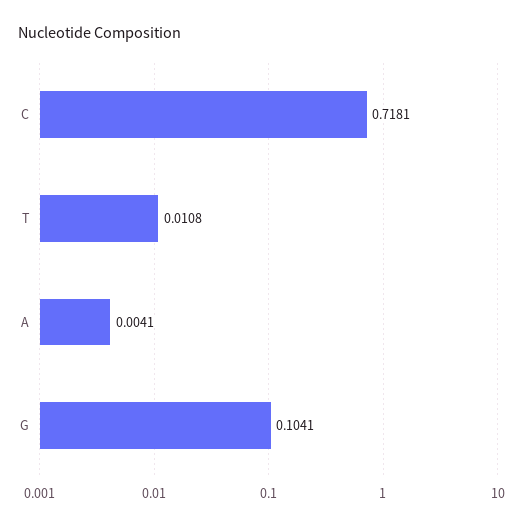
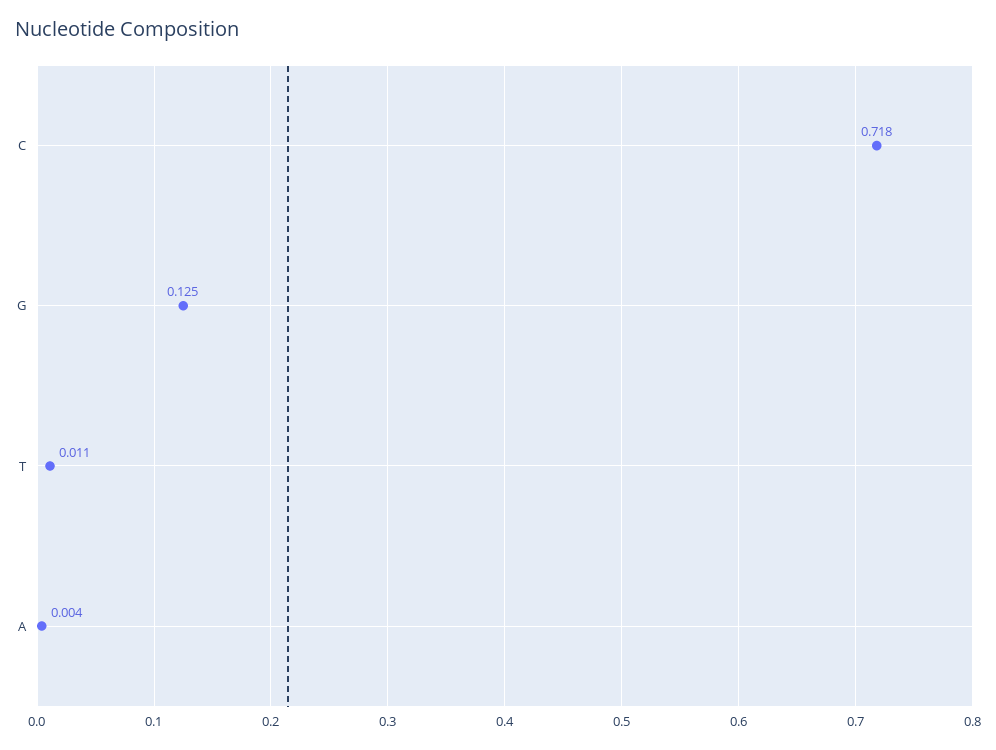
G: 0.1041 -> 0.125

